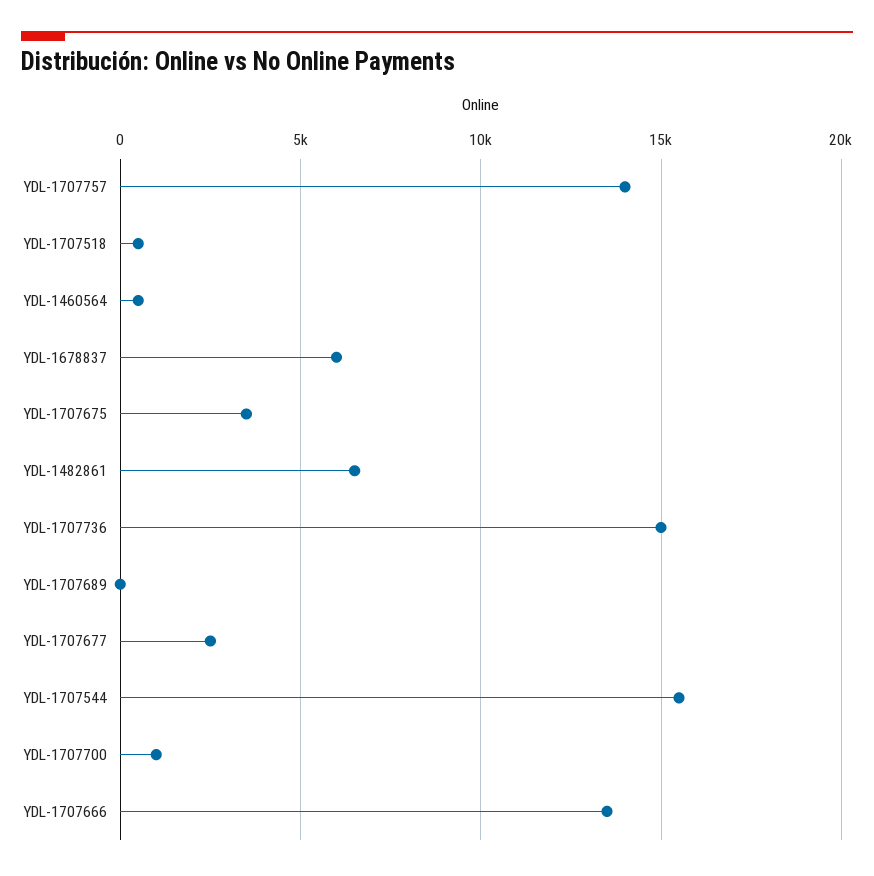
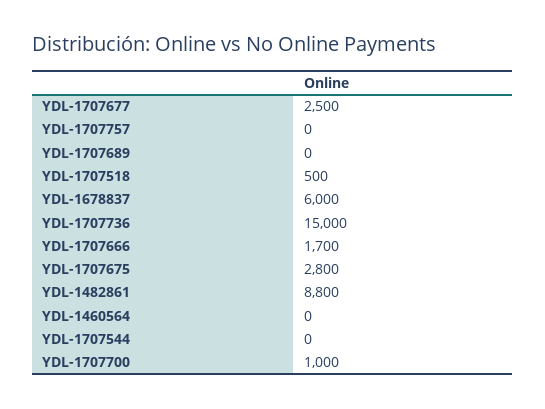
YDL-1707757: 14000 -> 0
YDL-1460564: 500 -> 0
YDL-1707675: 3500 -> 2800
YDL-1482861: 6500 -> 8800
YDL-1707544: 15500 -> 0
YDL-1707666: 13500 -> 1700

